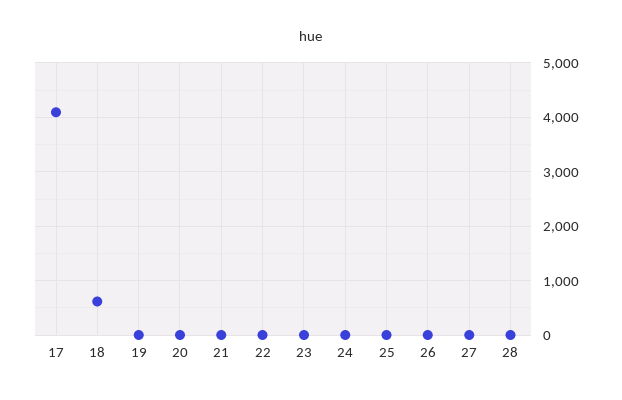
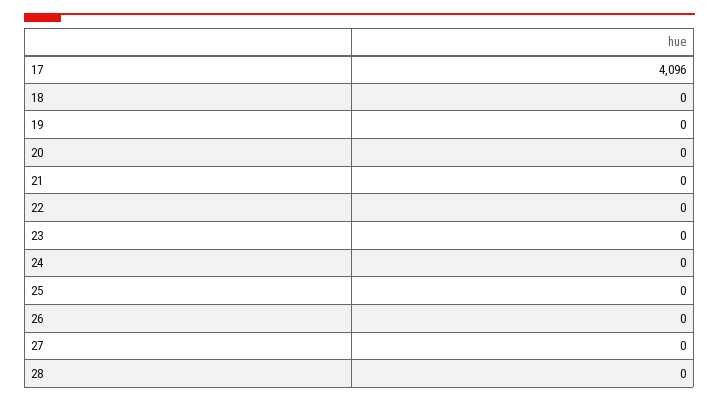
18: 600 -> 0

